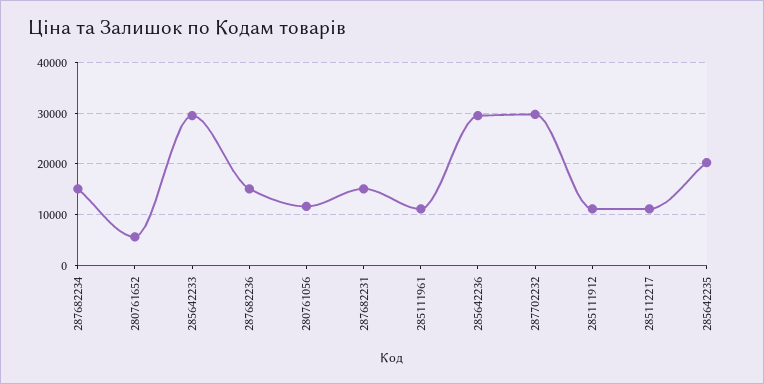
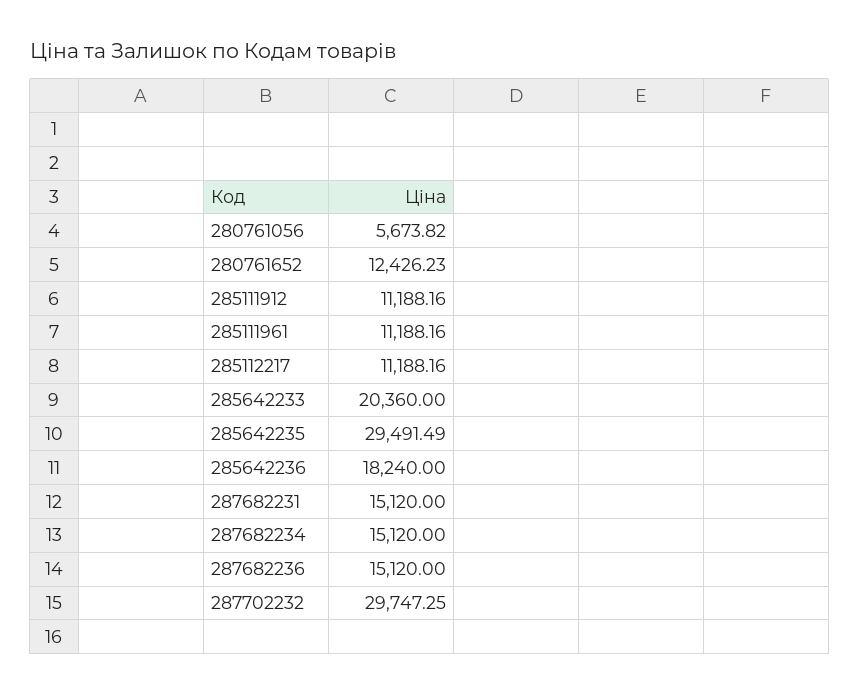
280761652: 6000 -> 12426.23
285642233: 30000 -> 20360
280761056: 12000 -> 5673.82
285642236: 30000 -> 18240
285642235: 20000 -> 29491.49

